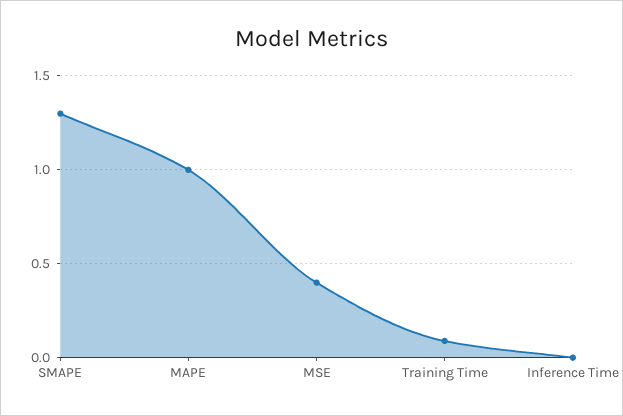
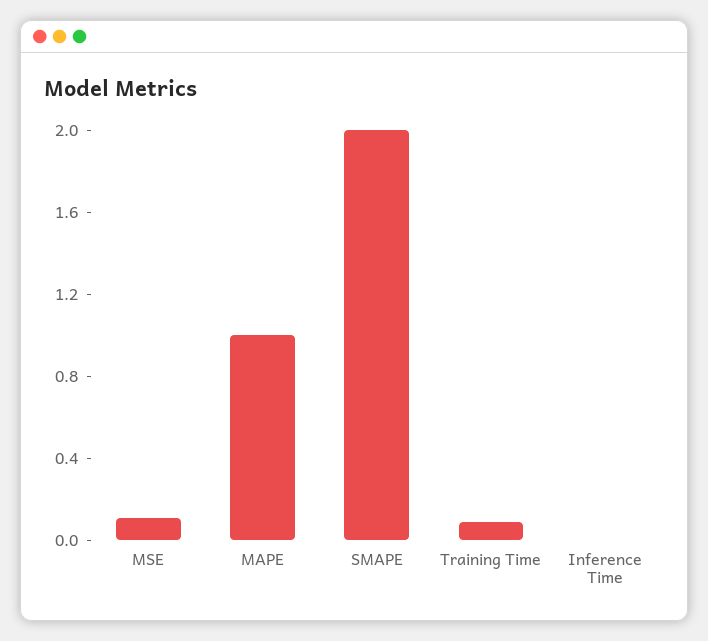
SMAPE: 1.3 -> 2
MSE: 0.4 -> 0.1

